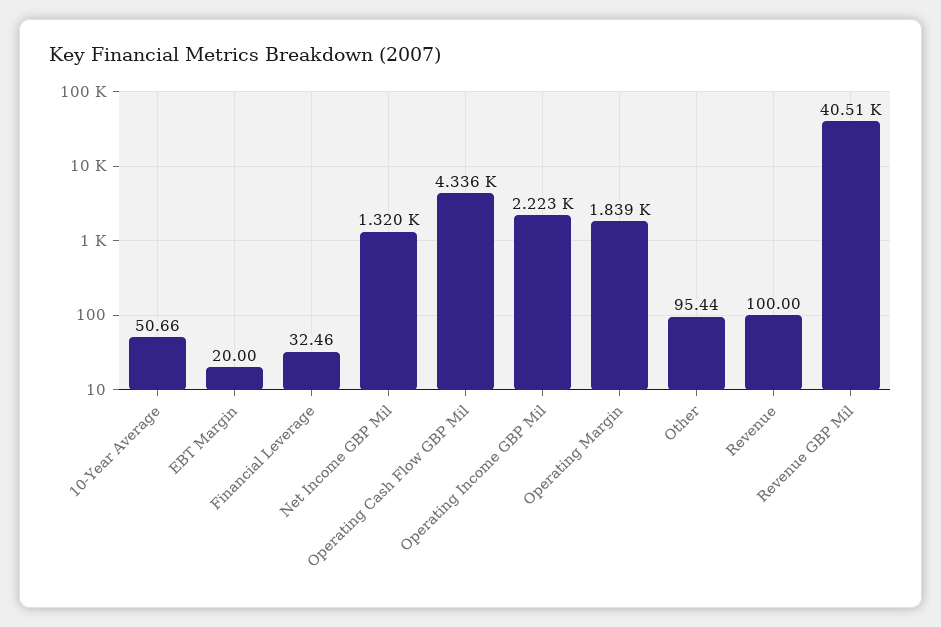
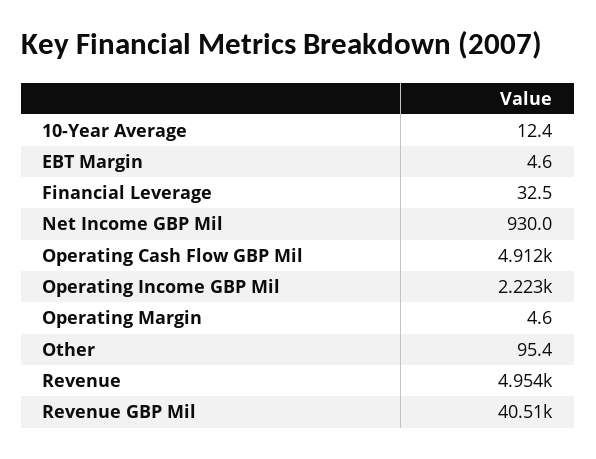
10-Year Average: 50.66 -> 12.4
EBT Margin: 20 -> 4.6
Net Income GBP Mil: 1320 -> 930
Operating Cash Flow GBP Mil: 4336 -> 4912
Operating Margin: 1839 -> 4.6
Revenue: 100 -> 4954

